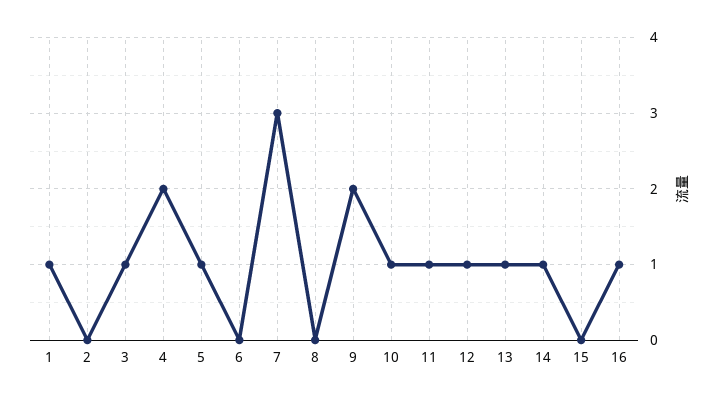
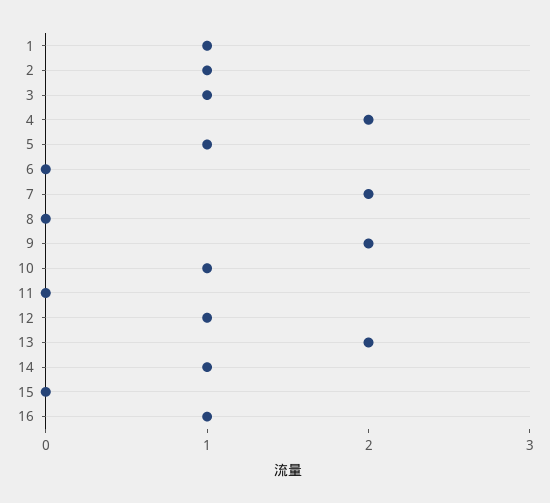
2: 0 -> 1
7: 3 -> 2
11: 1 -> 0
13: 1 -> 2

